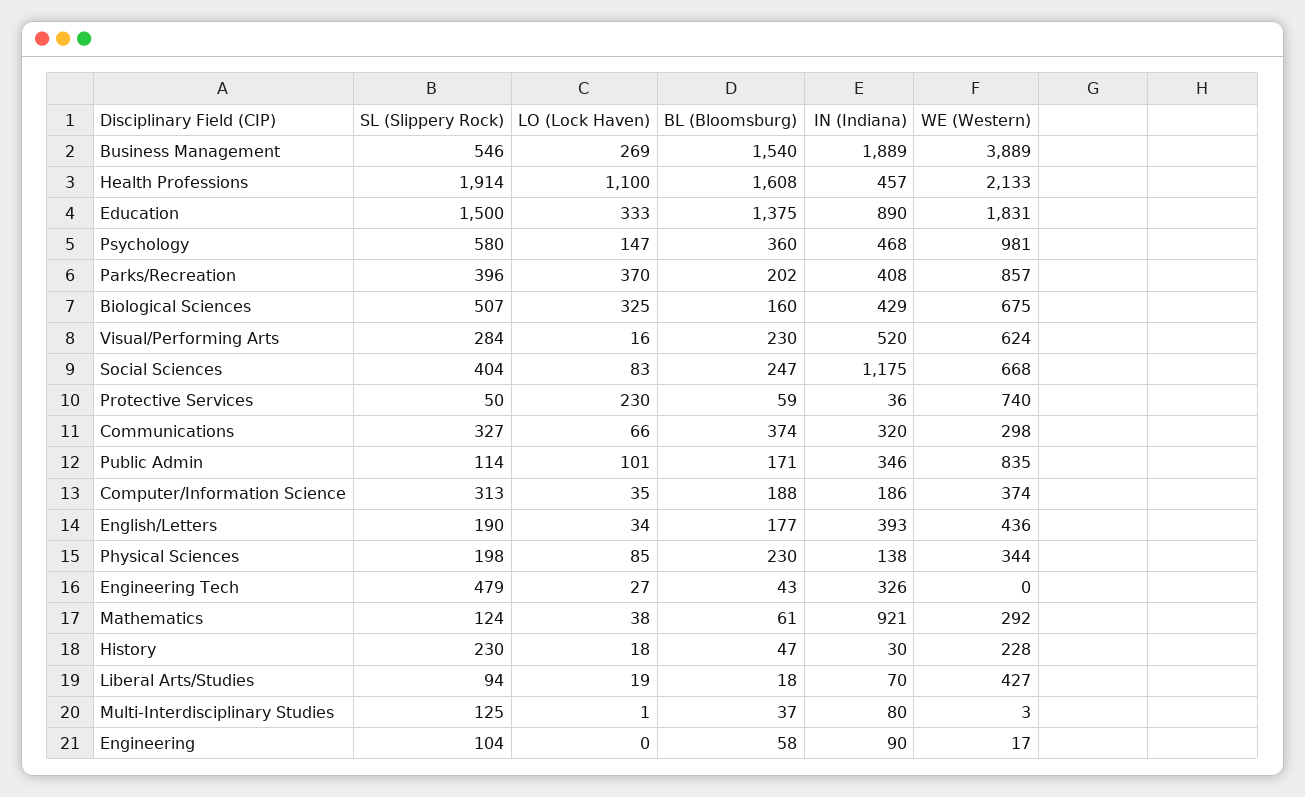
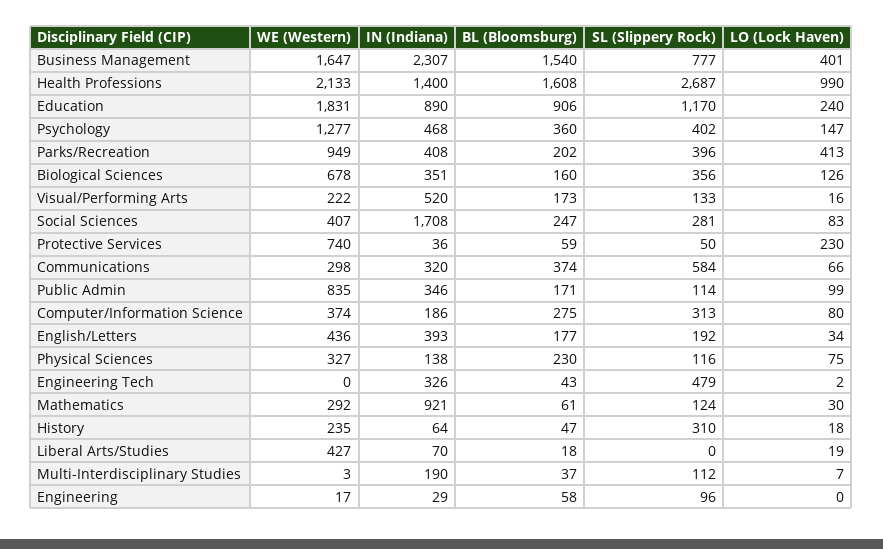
SL (Slippery Rock), Business Management: 546 -> 777
LO (Lock Haven), Business Management: 269 -> 401
IN (Indiana), Business Management: 1889 -> 2307
WE (Western), Business Management: 3889 -> 1647
SL (Slippery Rock), Health Professions: 1914 -> 2687
LO (Lock Haven), Health Professions: 1100 -> 990
IN (Indiana), Health Professions: 457 -> 1400
SL (Slippery Rock), Education: 1500 -> 1170
LO (Lock Haven), Education: 333 -> 240
BL (Bloomsburg), Education: 1375 -> 906
SL (Slippery Rock), Psychology: 580 -> 402
WE (Western), Psychology: 981 -> 1277
LO (Lock Haven), Parks/Recreation: 370 -> 413
WE (Western), Parks/Recreation: 857 -> 949
SL (Slippery Rock), Biological Sciences: 507 -> 356
LO (Lock Haven), Biological Sciences: 325 -> 126
IN (Indiana), Biological Sciences: 429 -> 351
WE (Western), Biological Sciences: 675 -> 678
SL (Slippery Rock), Visual/Performing Arts: 284 -> 133
BL (Bloomsburg), Visual/Performing Arts: 230 -> 173
WE (Western), Visual/Performing Arts: 624 -> 222
SL (Slippery Rock), Social Sciences: 404 -> 281
IN (Indiana), Social Sciences: 1175 -> 1708
WE (Western), Social Sciences: 668 -> 407
SL (Slippery Rock), Communications: 327 -> 584
LO (Lock Haven), Public Admin: 101 -> 99
LO (Lock Haven), Computer/Information Science: 35 -> 80
BL (Bloomsburg), Computer/Information Science: 188 -> 275
SL (Slippery Rock), English/Letters: 190 -> 192
SL (Slippery Rock), Physical Sciences: 198 -> 116
LO (Lock Haven), Physical Sciences: 85 -> 75
WE (Western), Physical Sciences: 344 -> 327
LO (Lock Haven), Engineering Tech: 27 -> 2
LO (Lock Haven), Mathematics: 38 -> 30
SL (Slippery Rock), History: 230 -> 310
IN (Indiana), History: 30 -> 64
WE (Western), History: 228 -> 235
SL (Slippery Rock), Liberal Arts/Studies: 94 -> 0
SL (Slippery Rock), Multi-Interdisciplinary Studies: 125 -> 112
LO (Lock Haven), Multi-Interdisciplinary Studies: 1 -> 7
IN (Indiana), Multi-Interdisciplinary Studies: 80 -> 190
SL (Slippery Rock), Engineering: 104 -> 96
IN (Indiana), Engineering: 90 -> 29

